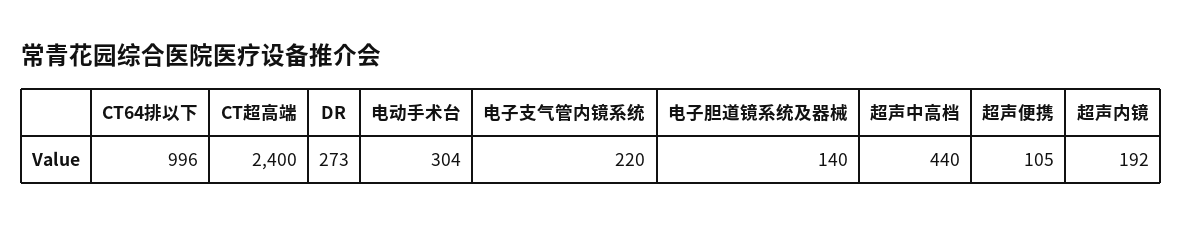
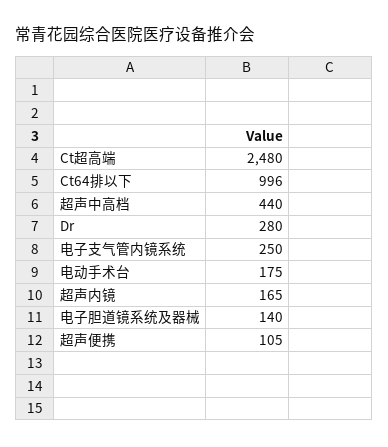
CT超高端: 2400 -> 2480
DR: 273 -> 280
电动手术台: 304 -> 175
电子支气管内镜系统: 220 -> 250
超声内镜: 192 -> 165

